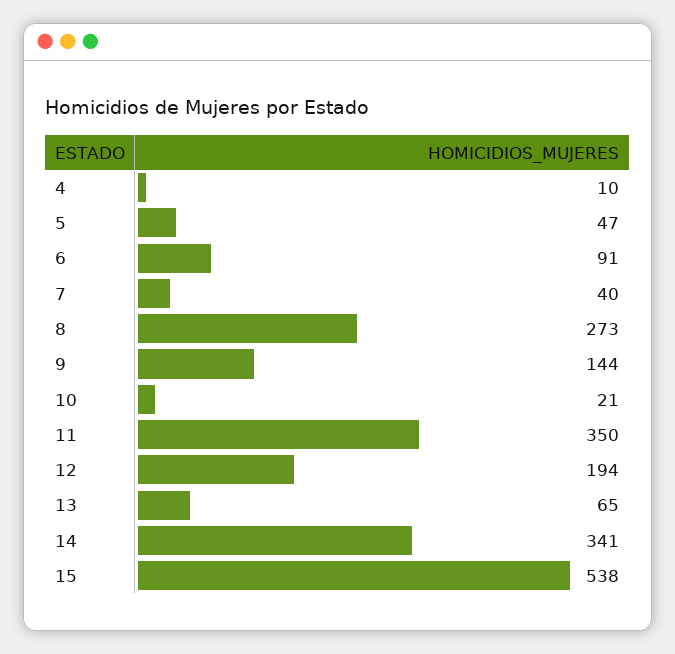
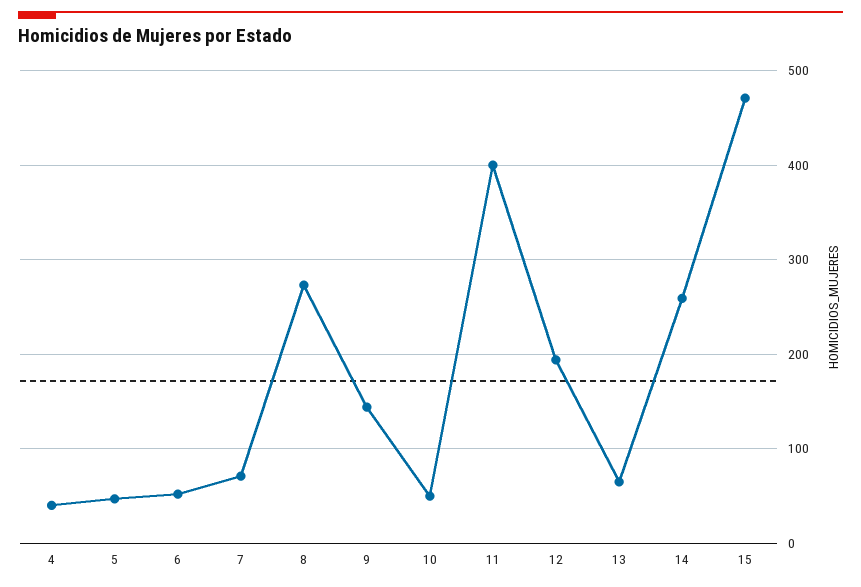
4: 10 -> 40
6: 91 -> 50
7: 40 -> 70
10: 21 -> 50
11: 350 -> 400
14: 341 -> 260
15: 538 -> 470

